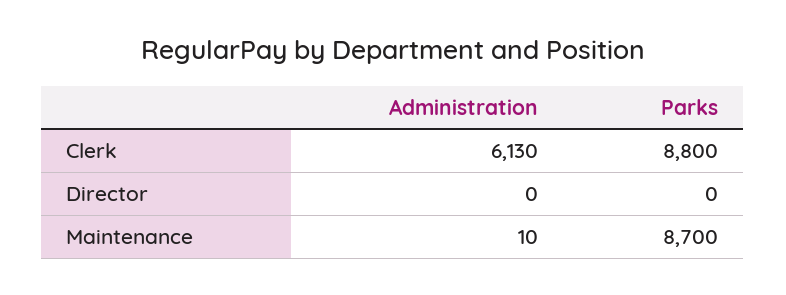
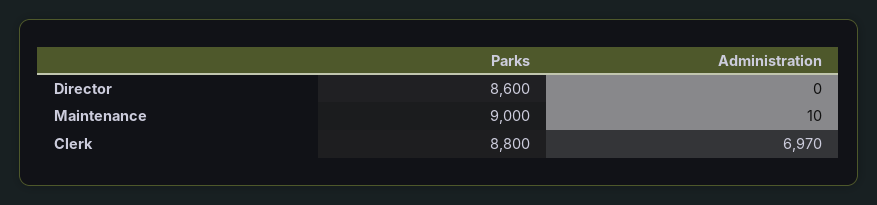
Administration, Clerk: 6130 -> 6970
Parks, Director: 0 -> 8600
Parks, Maintenance: 8700 -> 9000

